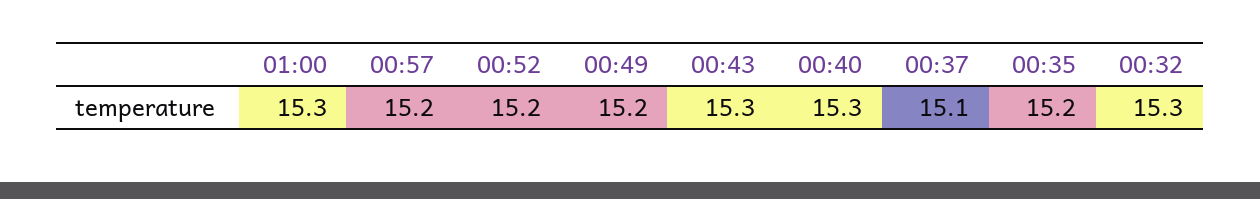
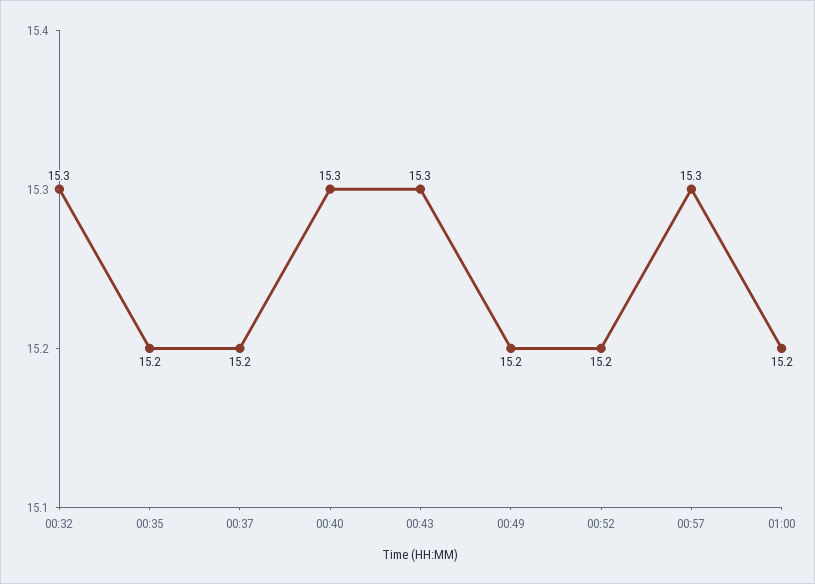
01:00: 15.3 -> 15.2
00:57: 15.2 -> 15.3
00:37: 15.1 -> 15.2

